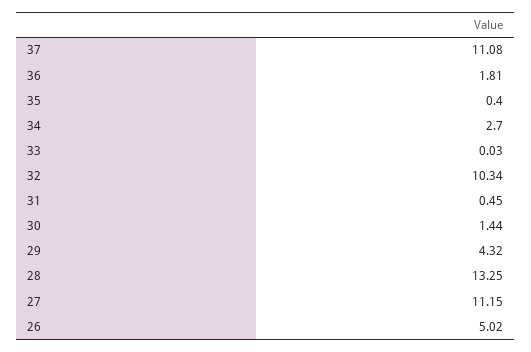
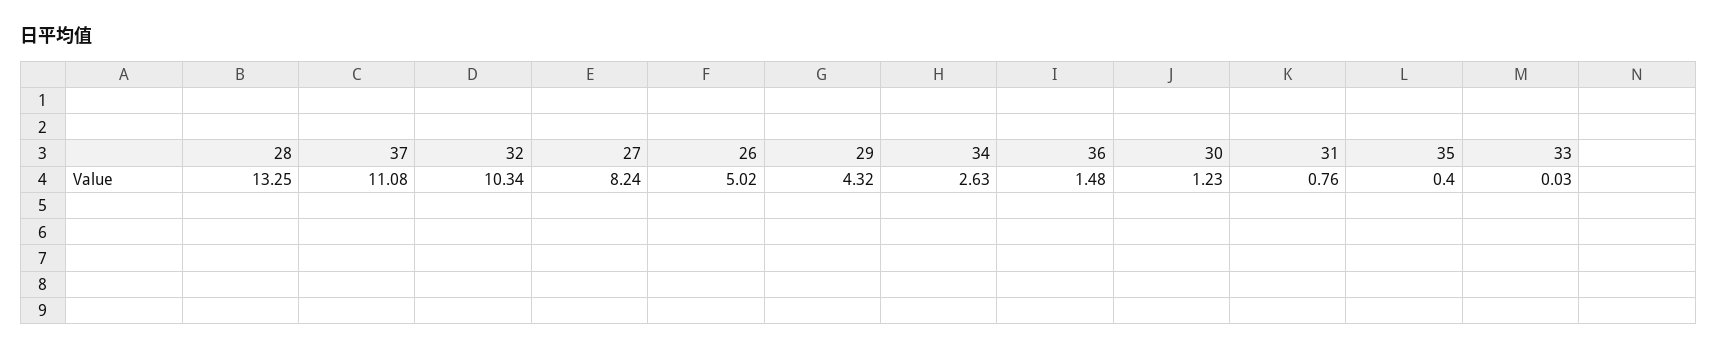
36: 1.81 -> 1.48
34: 2.7 -> 2.63
31: 0.45 -> 0.76
30: 1.44 -> 1.23
27: 11.15 -> 8.24

